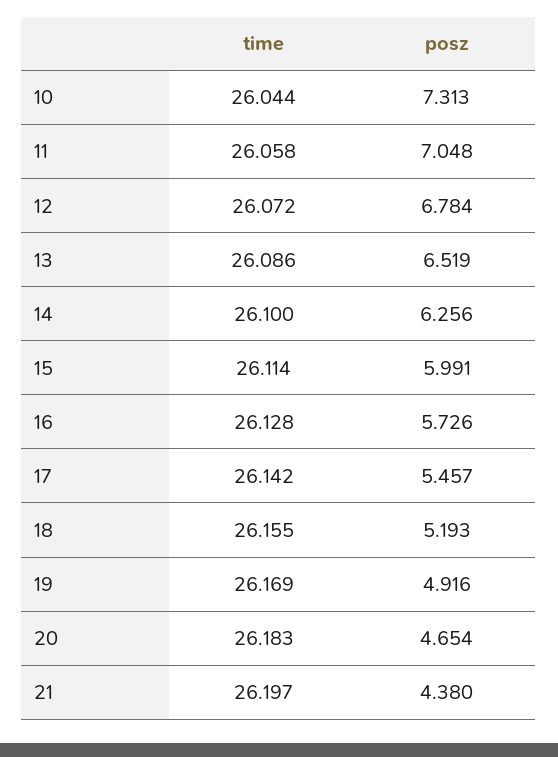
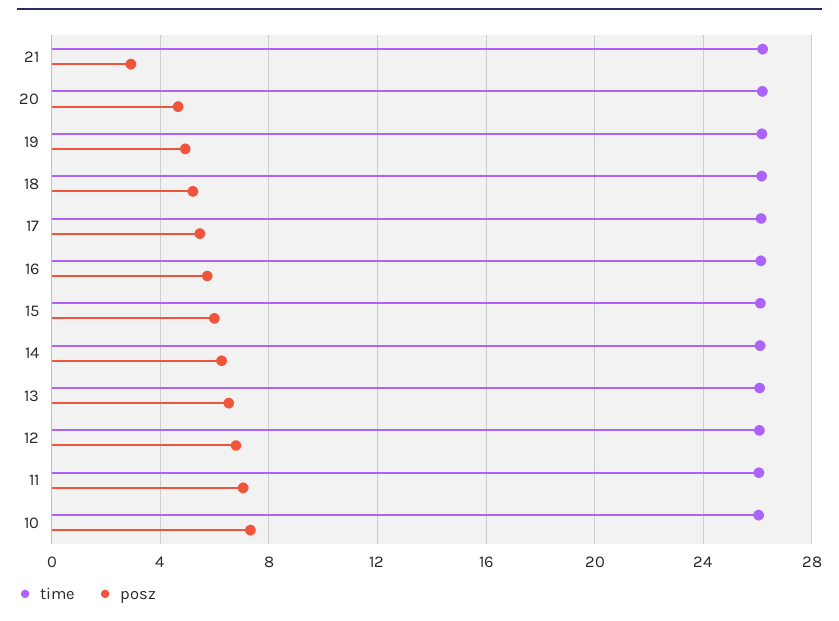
posz, 21: 4.38 -> 3

